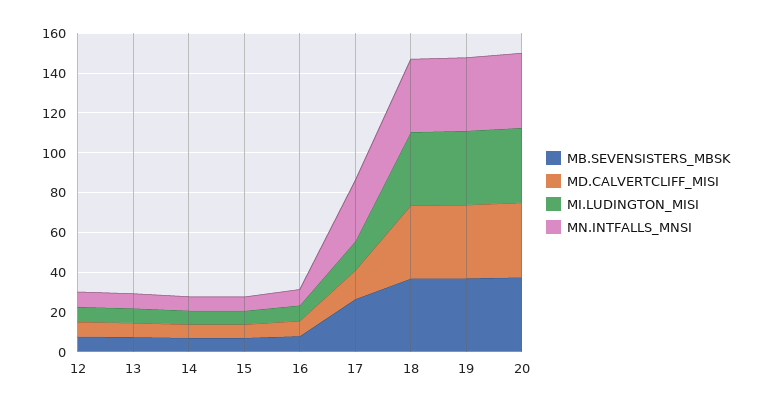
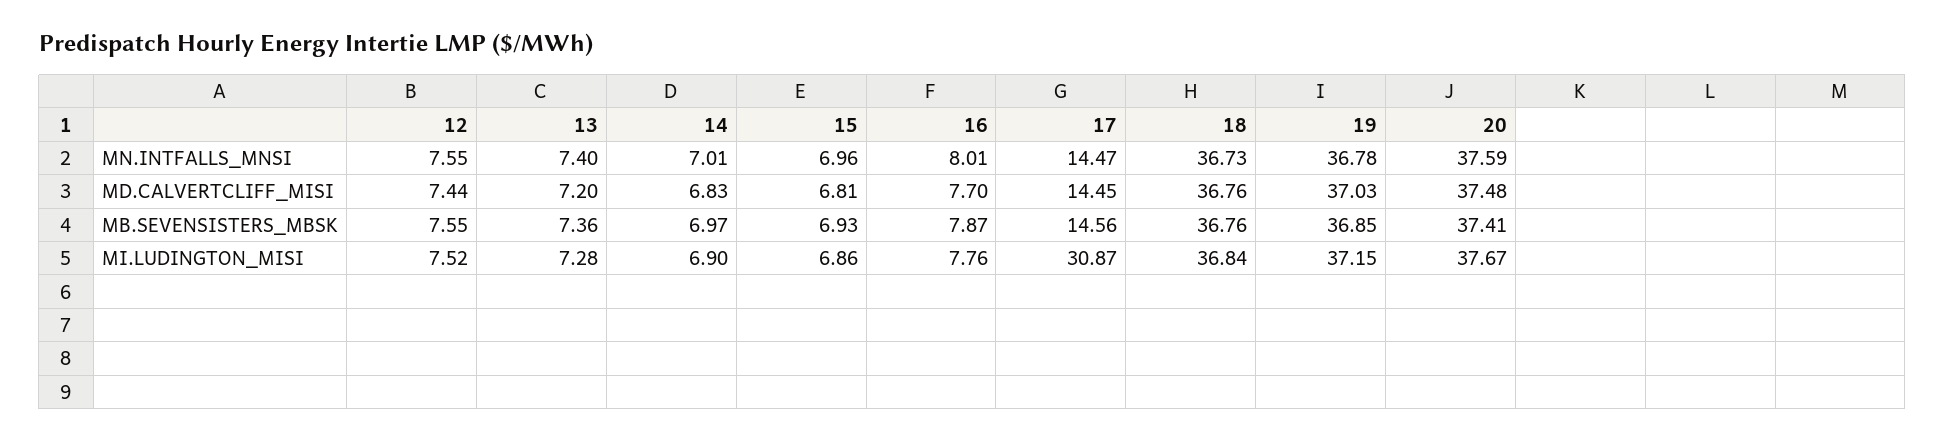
MB.SEVENSISTERS_MBSK, 17: 25 -> 14.56
MI.LUDINGTON_MISI, 17: 15 -> 30.87
MN.INTFALLS_MNSI, 17: 30 -> 14.47

